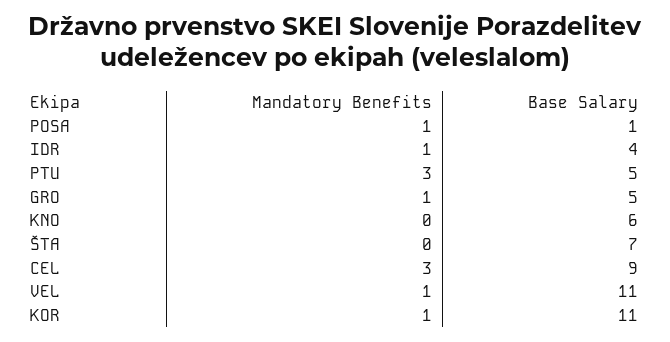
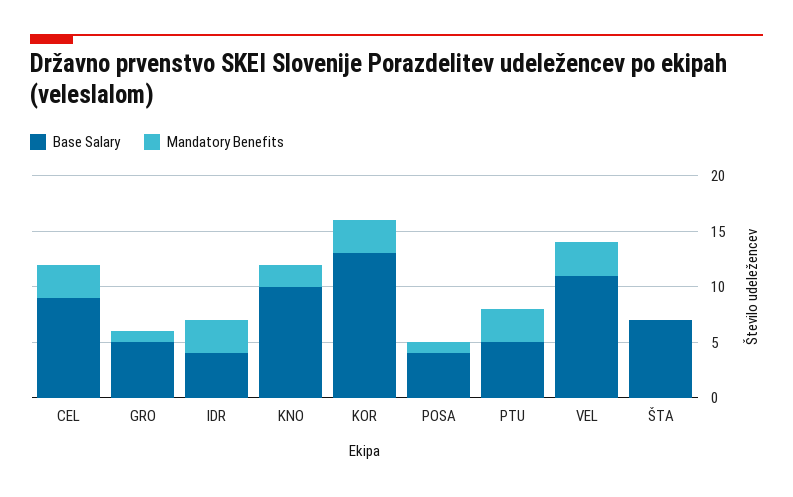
Base Salary, POSA: 1 -> 4
Mandatory Benefits, IDR: 1 -> 3
Mandatory Benefits, KNO: 0 -> 2
Base Salary, KNO: 6 -> 10
Mandatory Benefits, VEL: 1 -> 3
Mandatory Benefits, KOR: 1 -> 3
Base Salary, KOR: 11 -> 13

